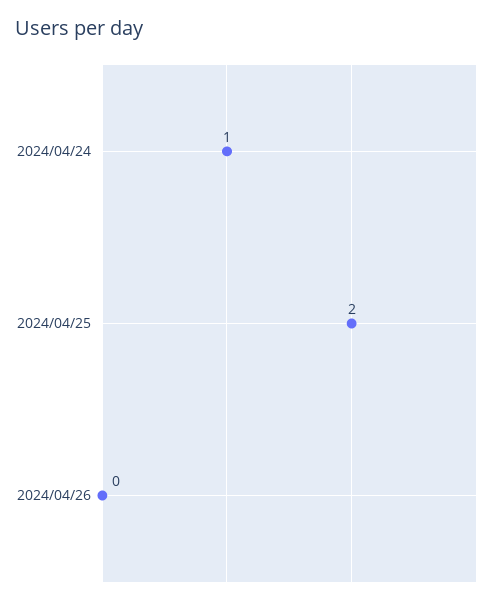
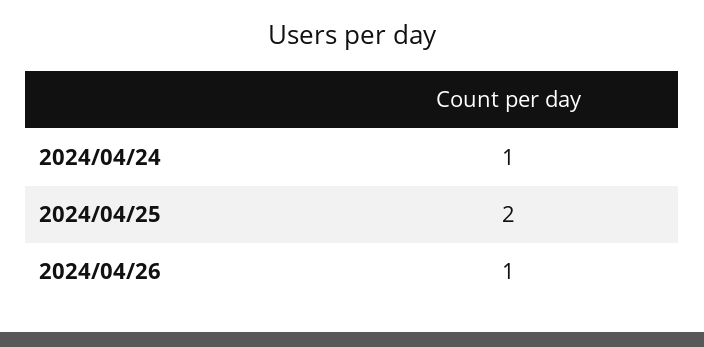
2024/04/26: 0 -> 1

